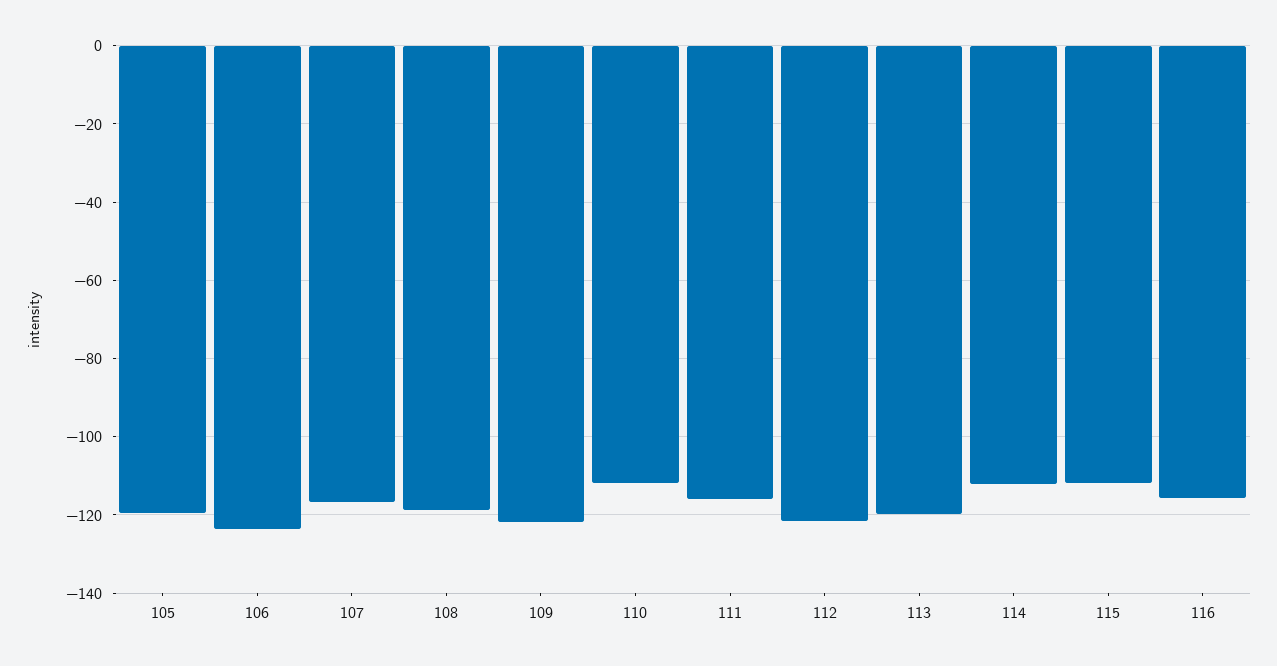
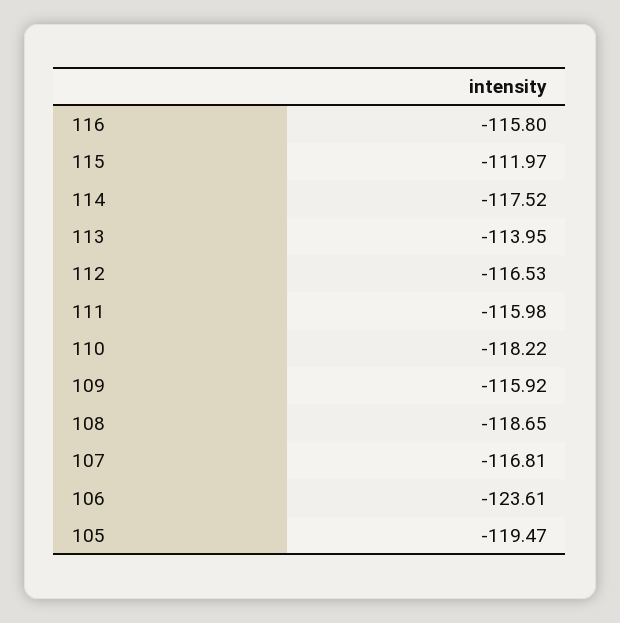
109: -122 -> -115.92
110: -112 -> -118.22
112: -122 -> -116.53
113: -120 -> -113.95
114: -112 -> -117.52

